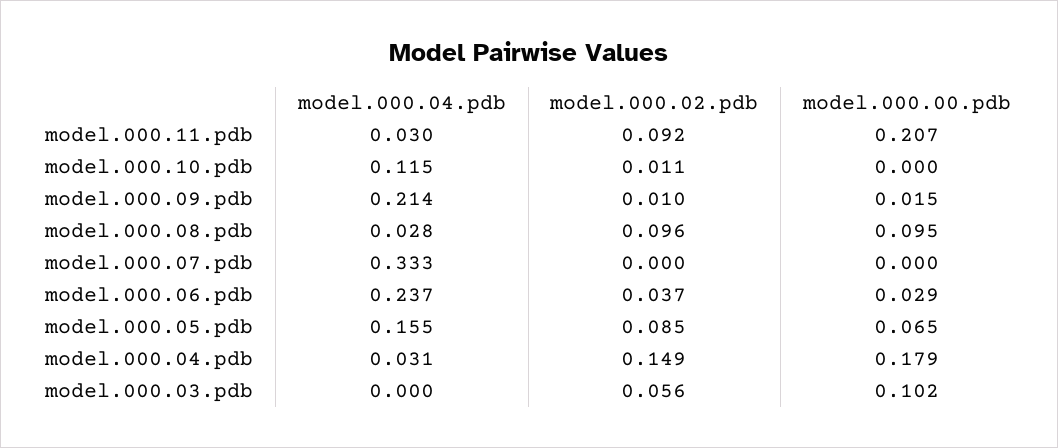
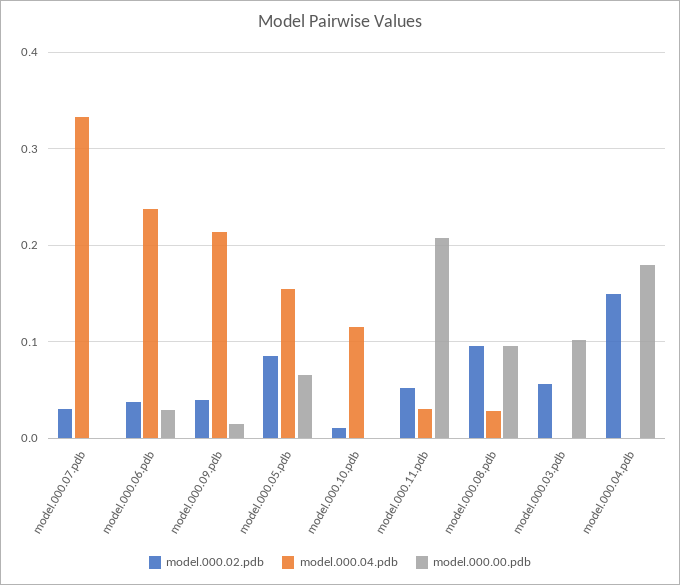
model.000.02.pdb, model.000.11.pdb: 0.092 -> 0.05
model.000.02.pdb, model.000.09.pdb: 0.01 -> 0.04
model.000.02.pdb, model.000.07.pdb: 0 -> 0.03
model.000.04.pdb, model.000.04.pdb: 0.031 -> 0

